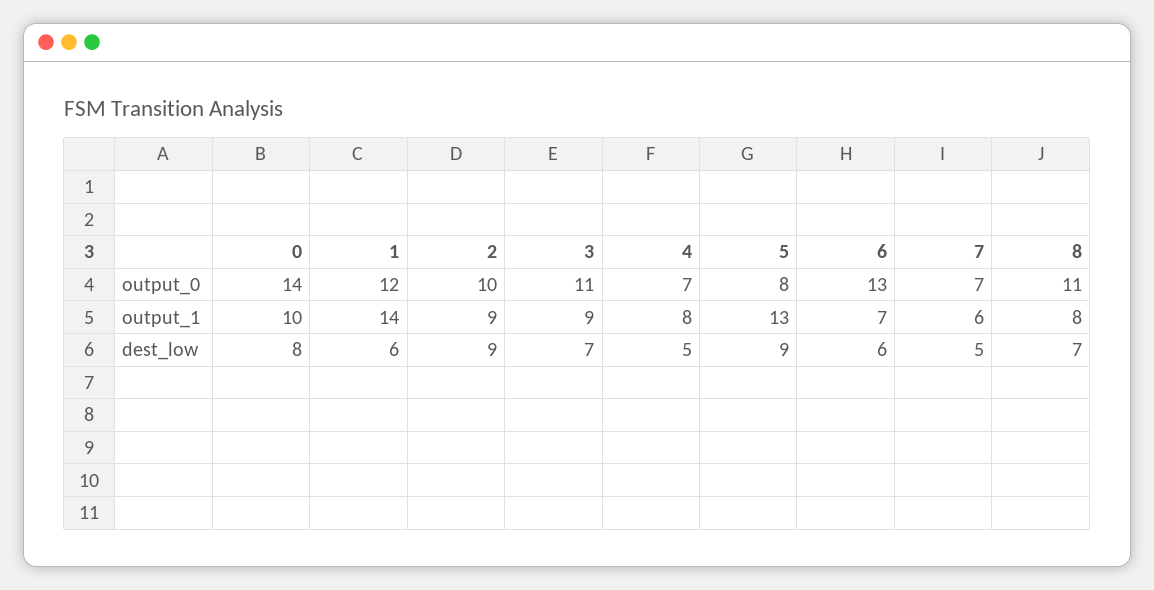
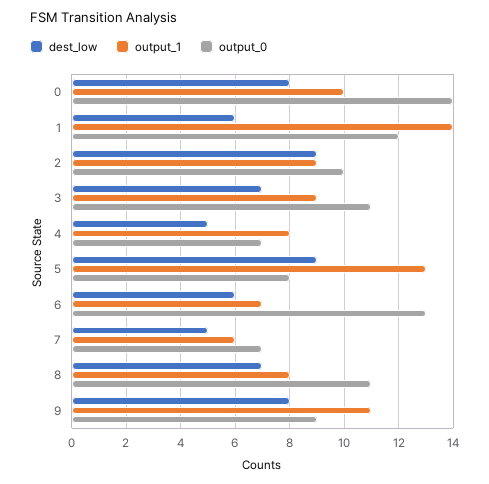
dest_low, 9: none -> 8
output_1, 9: none -> 11
output_0, 9: none -> 9

